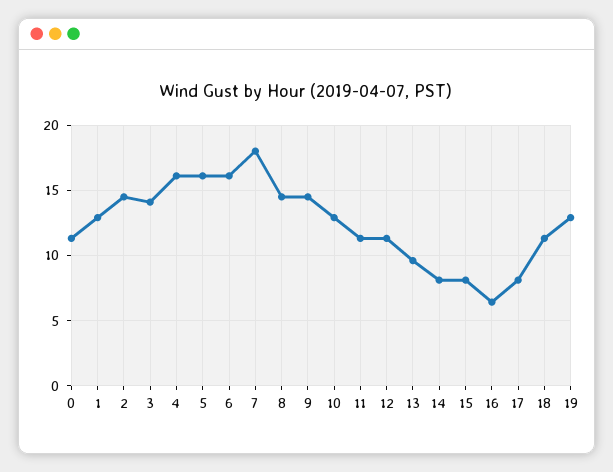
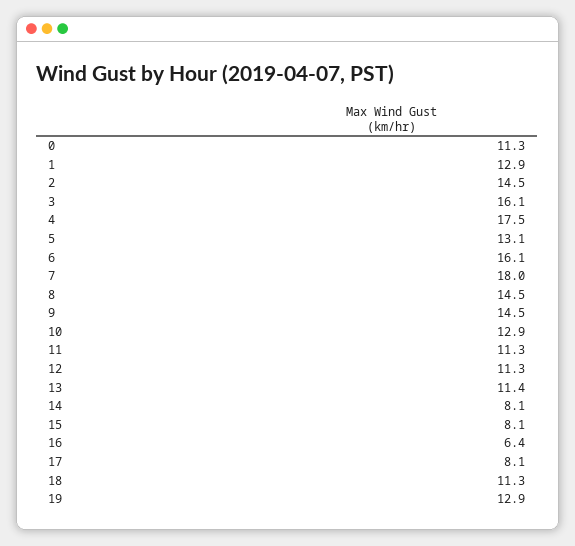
3: 14 -> 16.1
4: 16 -> 17.5
5: 16 -> 13.1
13: 9.5 -> 11.4

